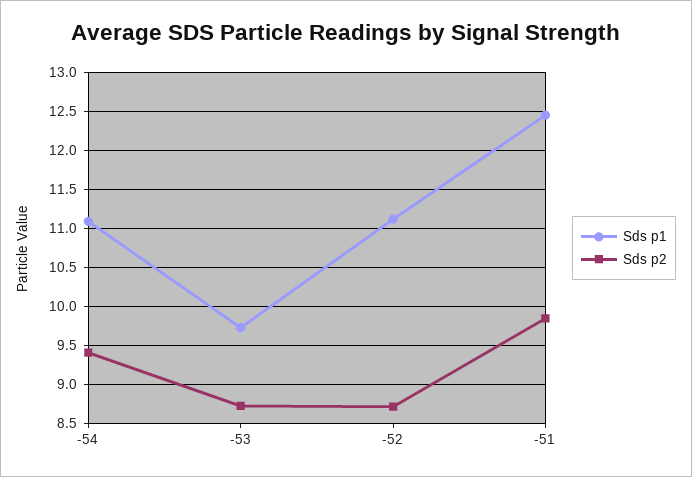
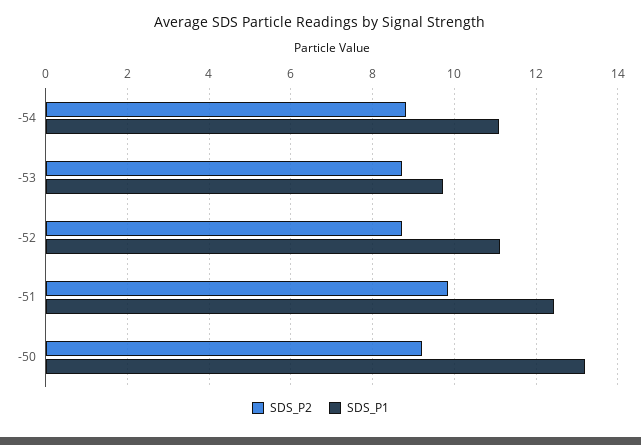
Sds p2, -54: 9.4 -> 8.8
Sds p2, -50: none -> 9.2
Sds p1, -50: none -> 13.2

